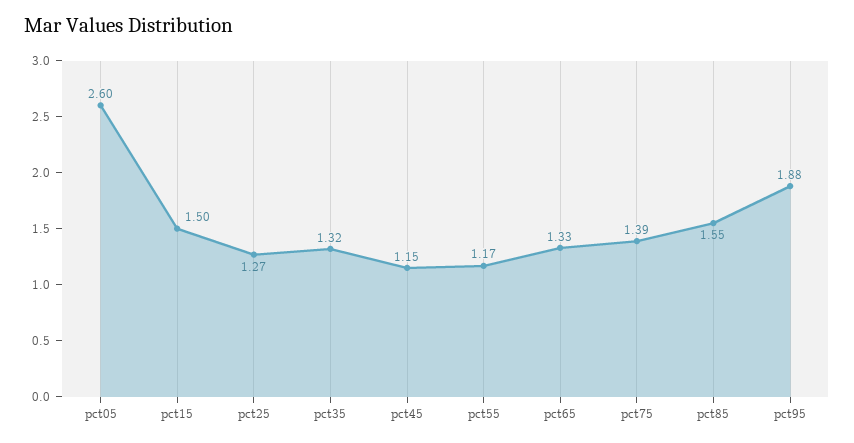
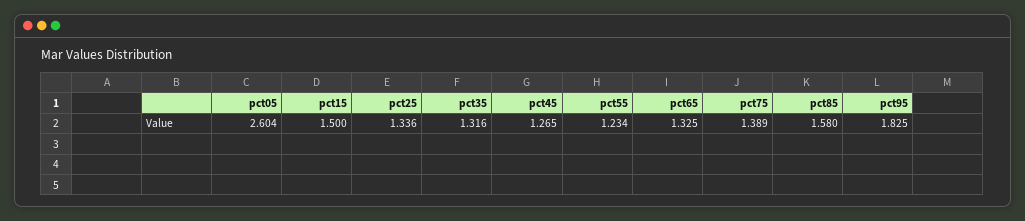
pct25: 1.27 -> 1.336
pct45: 1.15 -> 1.265
pct55: 1.17 -> 1.234
pct85: 1.55 -> 1.58
pct95: 1.88 -> 1.825

